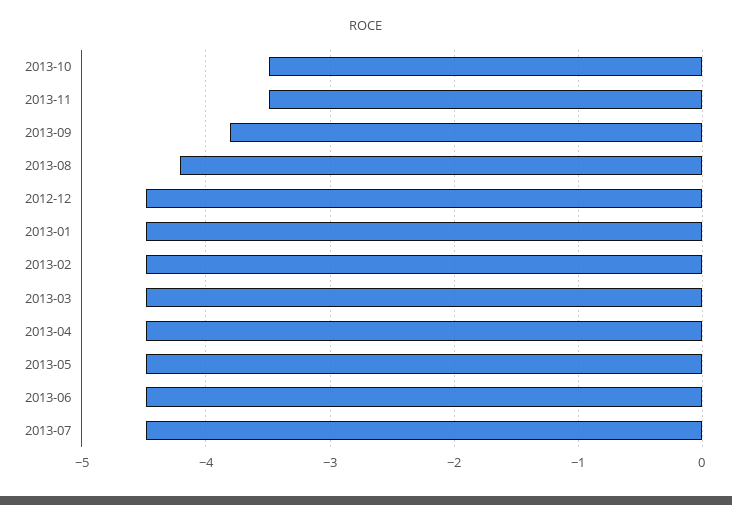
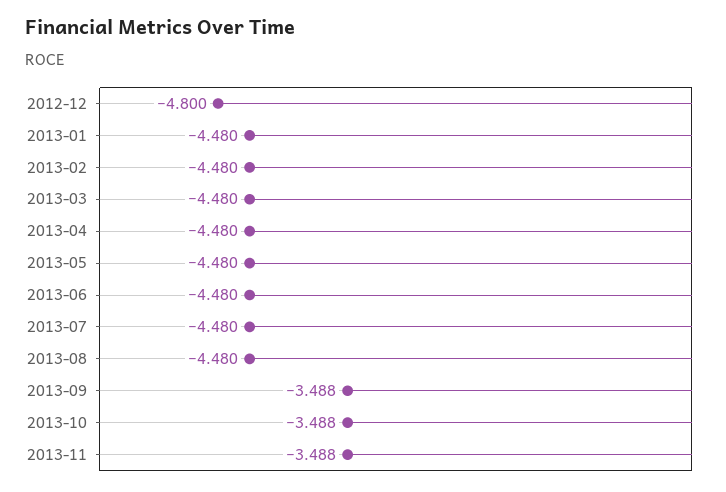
2013-09: -3.8 -> -3.488
2013-08: -4.2 -> -4.48
2012-12: -4.5 -> -4.8

